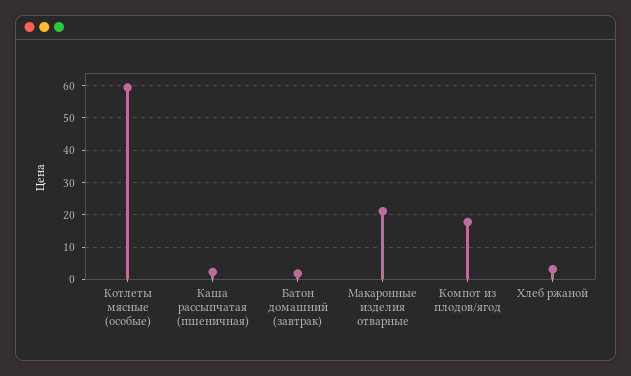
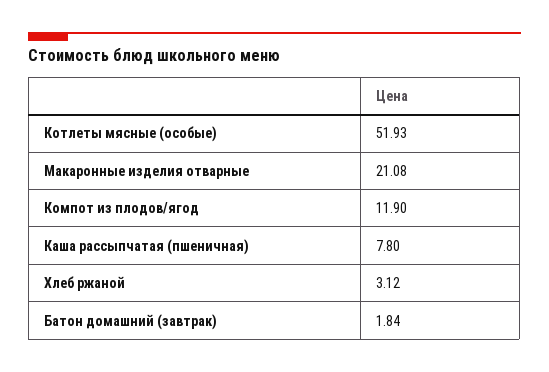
Котлеты мясные (особые): 60 -> 51.93
Каша рассыпчатая (пшеничная): 2 -> 7.8
Компот из плодов/ягод: 18 -> 11.9

